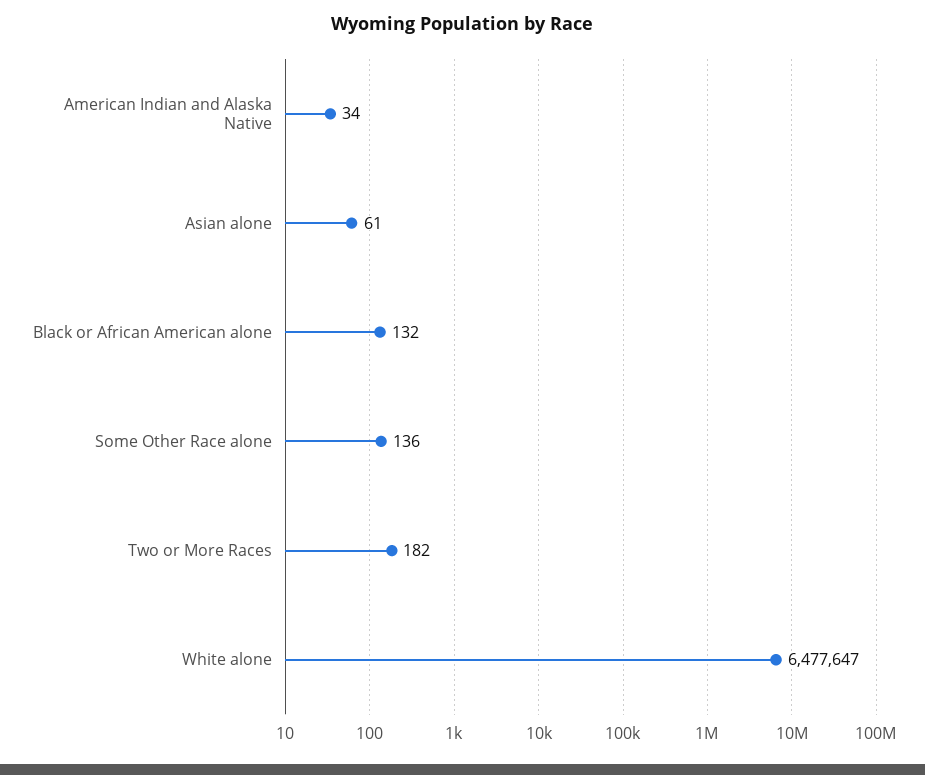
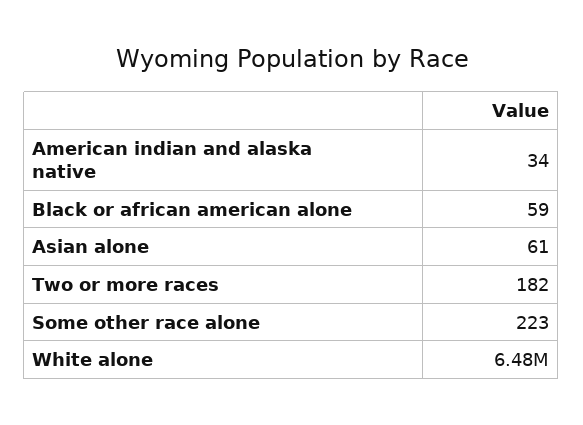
Black or African American alone: 132 -> 59
Some Other Race alone: 136 -> 223

